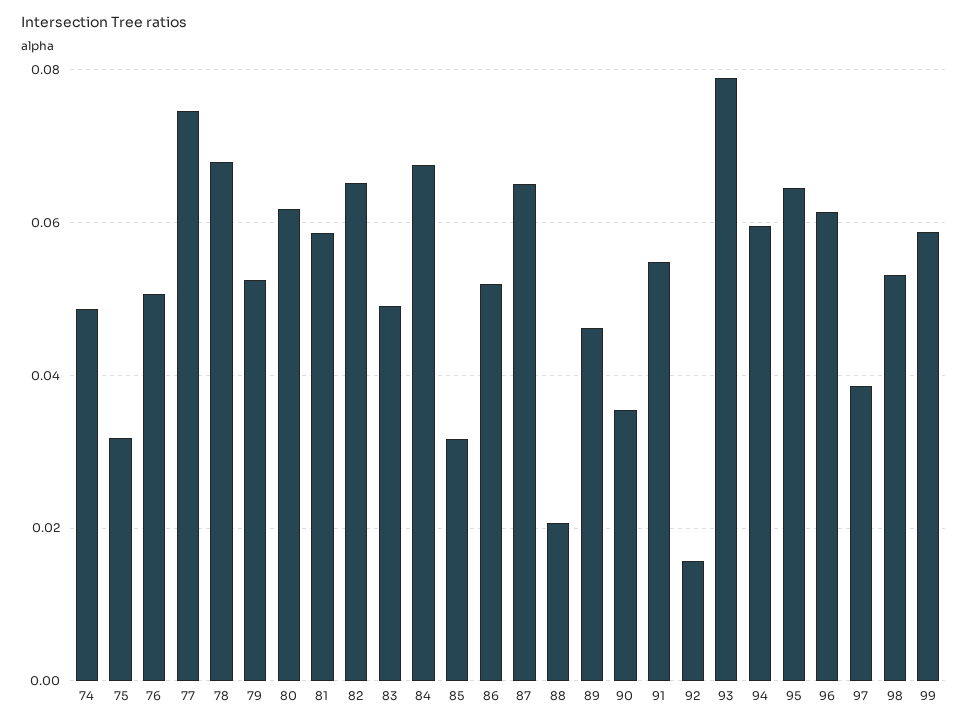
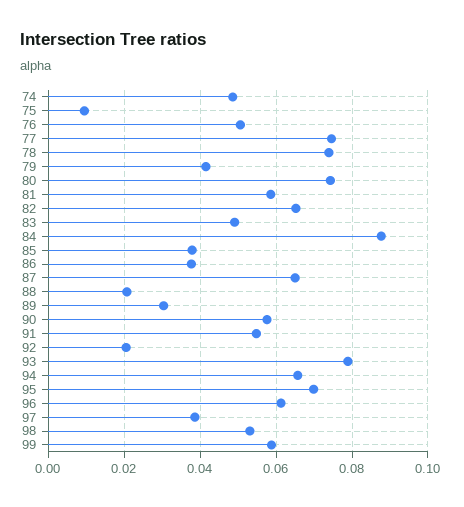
75: 0.032 -> 0.01
78: 0.068 -> 0.074
79: 0.052 -> 0.042
80: 0.062 -> 0.074
84: 0.068 -> 0.088
85: 0.032 -> 0.038
86: 0.052 -> 0.038
89: 0.046 -> 0.03
90: 0.036 -> 0.058
92: 0.016 -> 0.02
94: 0.06 -> 0.066
95: 0.064 -> 0.07

